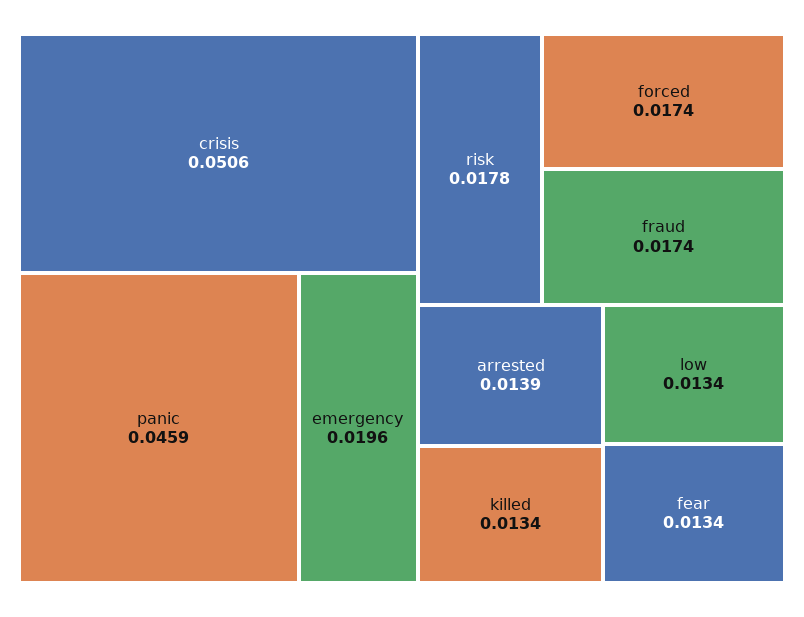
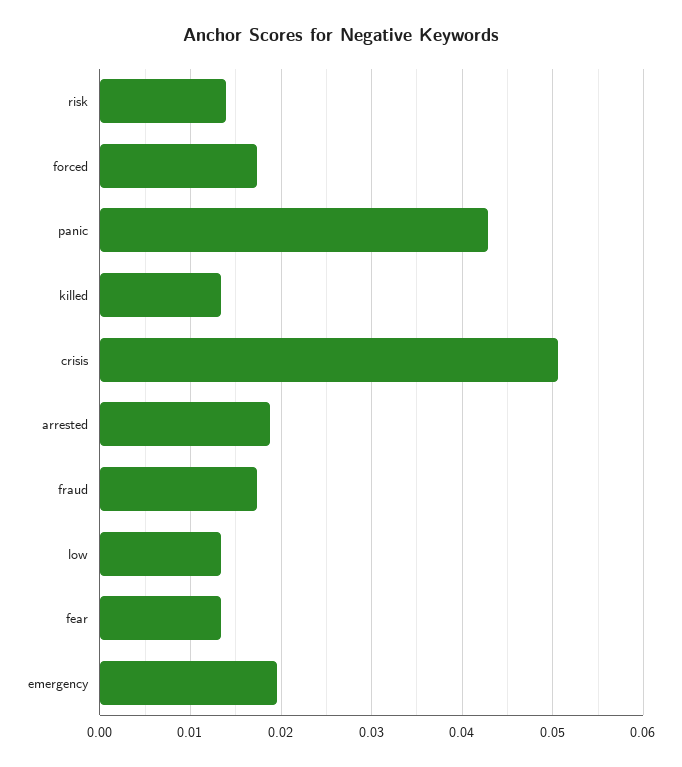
panic: 0.0459 -> 0.043
risk: 0.0178 -> 0.014
arrested: 0.0139 -> 0.019

